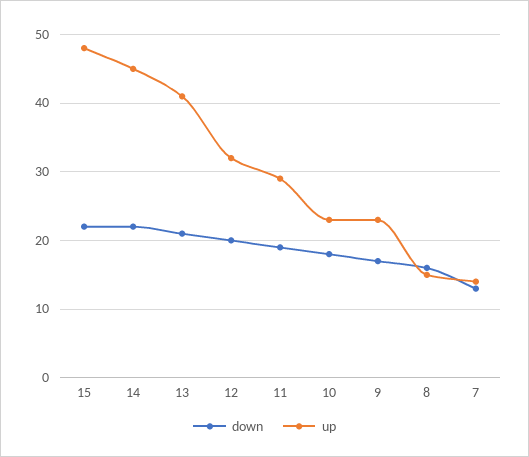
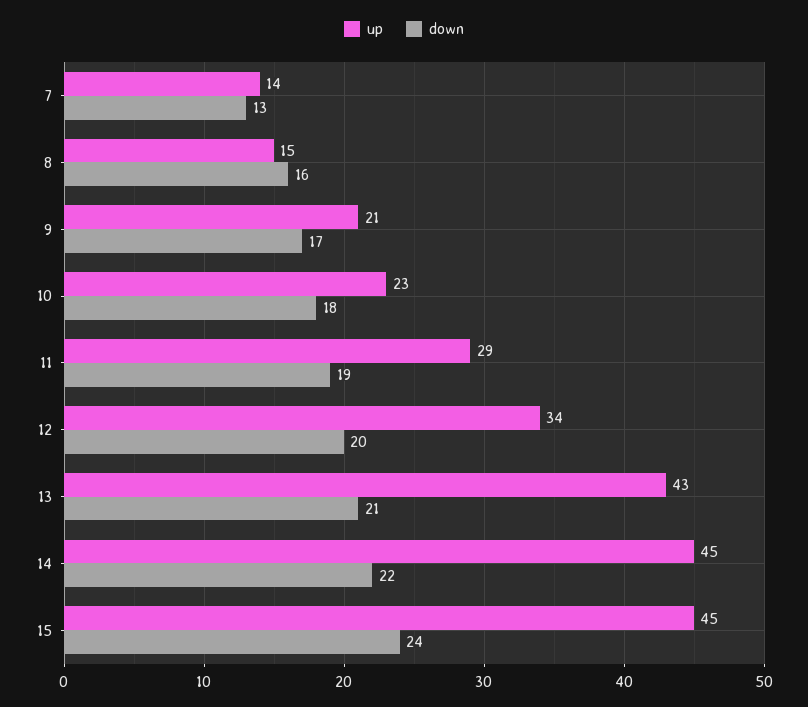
down, 15: 22 -> 24
up, 15: 48 -> 45
up, 13: 41 -> 43
up, 12: 32 -> 34
up, 9: 23 -> 21

